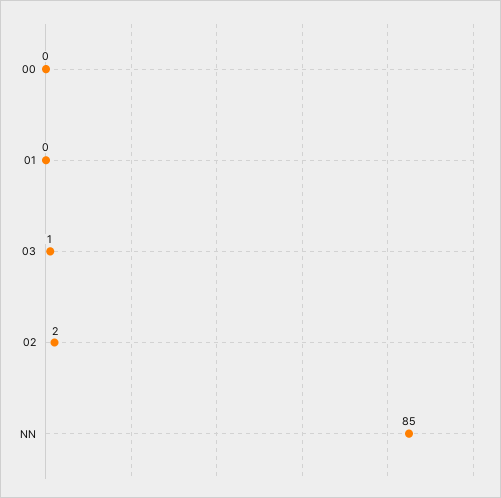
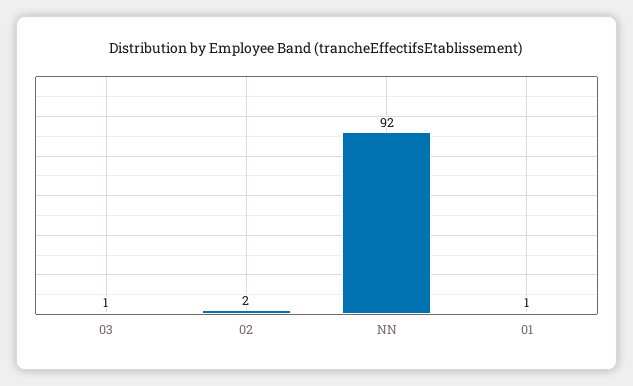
00: 0 -> none
01: 0 -> 1
NN: 85 -> 92

